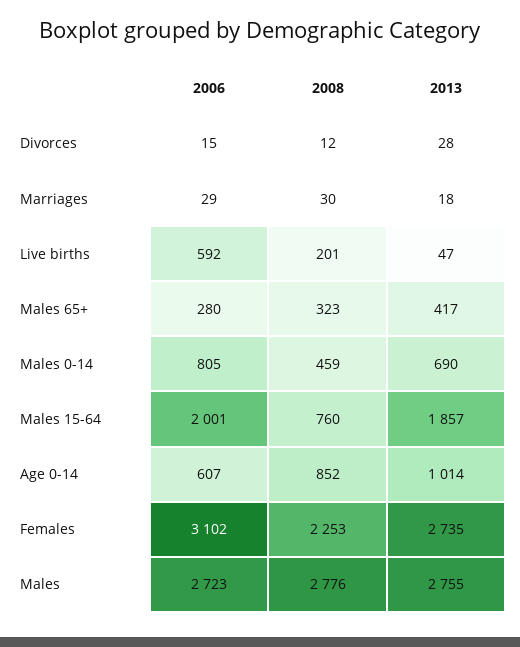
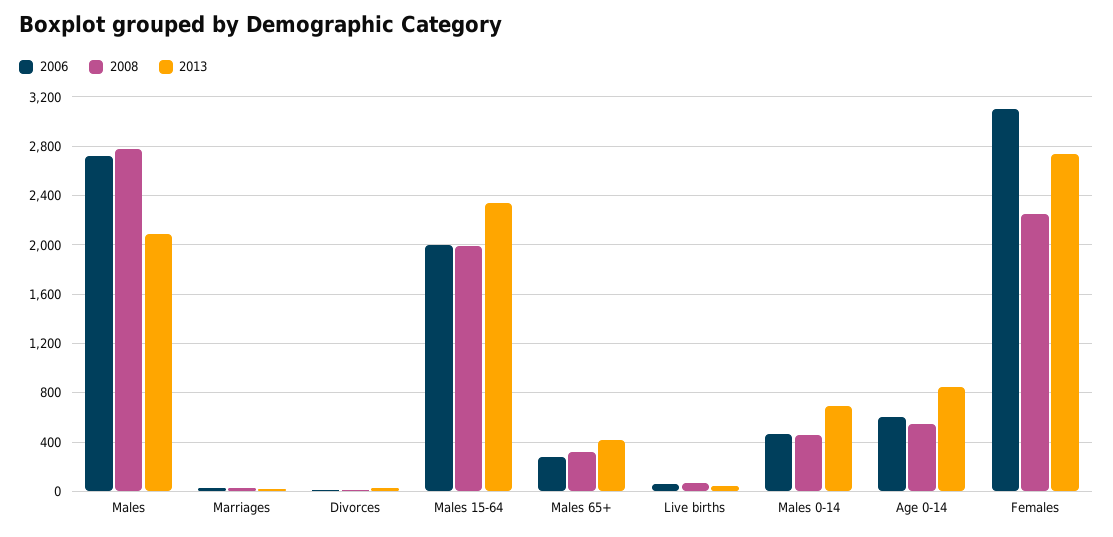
2006, Live births: 592 -> 50
2008, Live births: 201 -> 50
2006, Males 0-14: 805 -> 450
2008, Males 15-64: 760 -> 2000
2013, Males 15-64: 1857 -> 2350
2008, Age 0-14: 852 -> 550
2013, Age 0-14: 1014 -> 850
2013, Males: 2755 -> 2100

